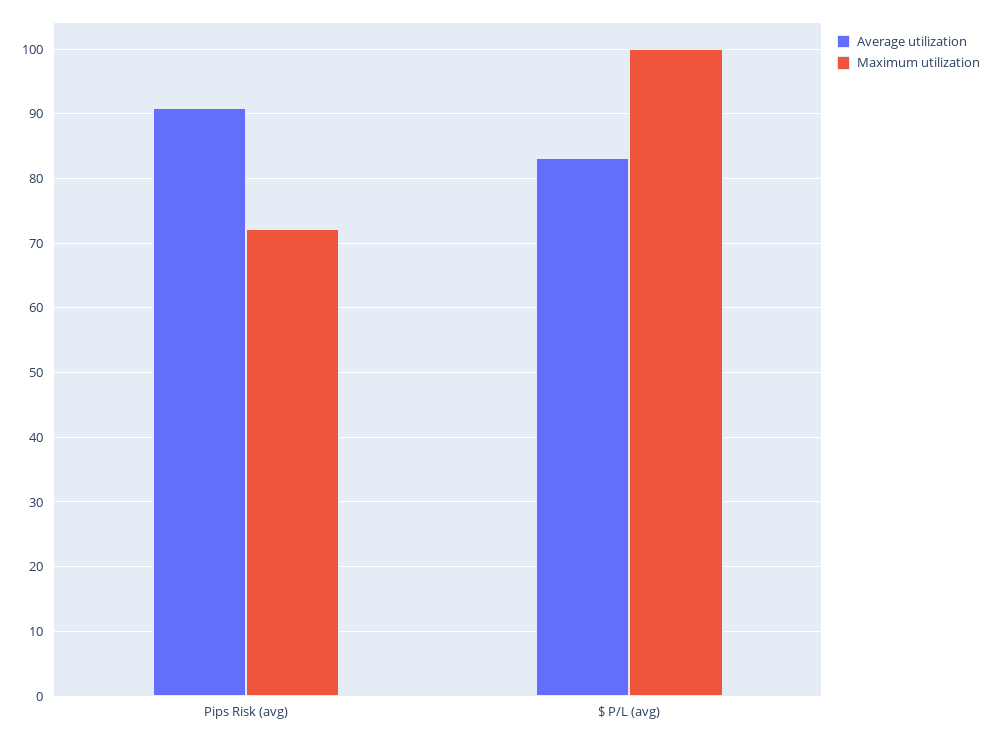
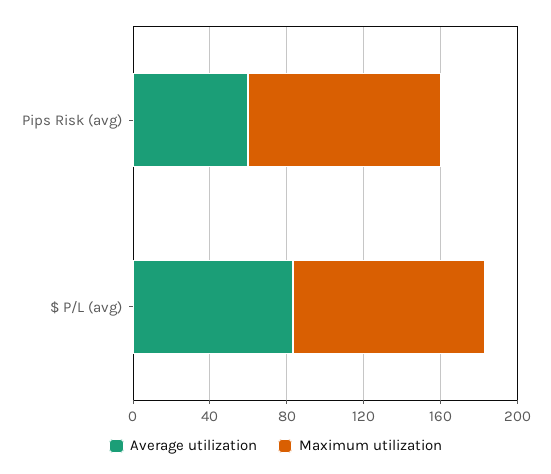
Average utilization, Pips Risk (avg): 91 -> 60
Maximum utilization, Pips Risk (avg): 72 -> 100

